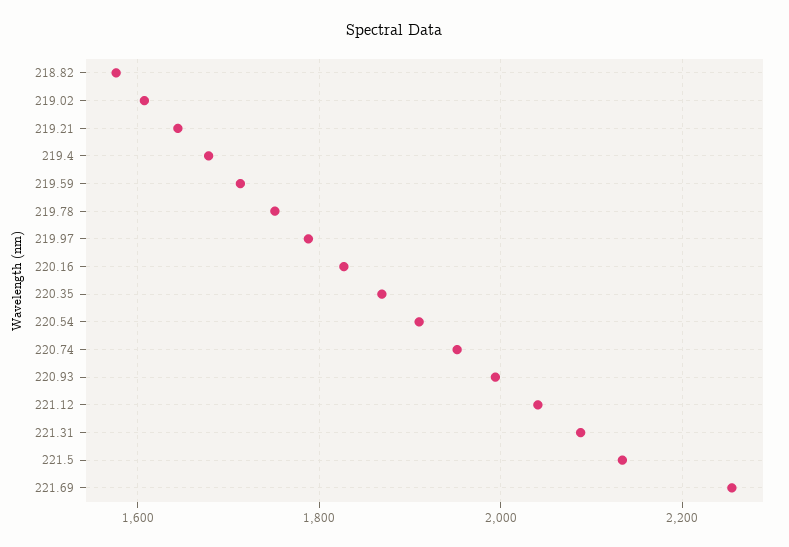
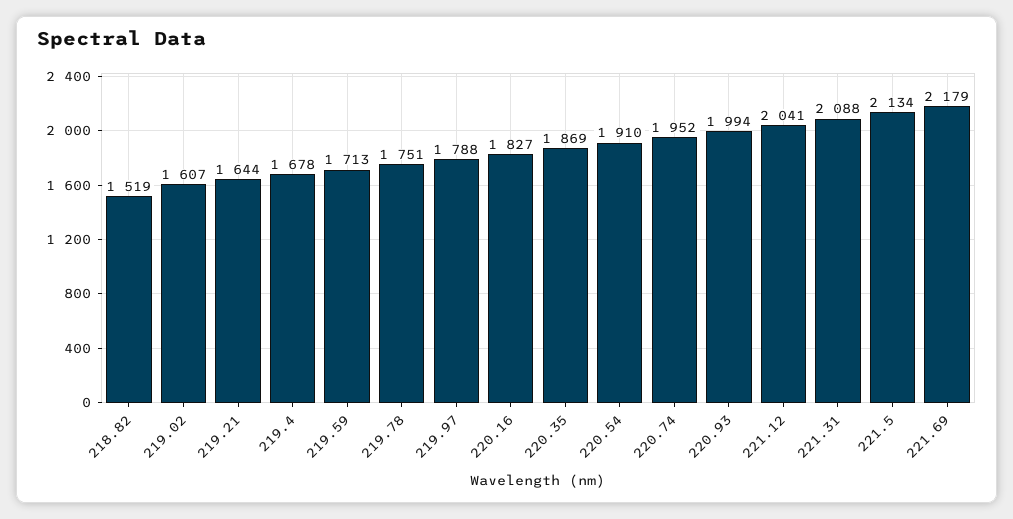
218.82: 1580 -> 1519
221.69: 2260 -> 2179

